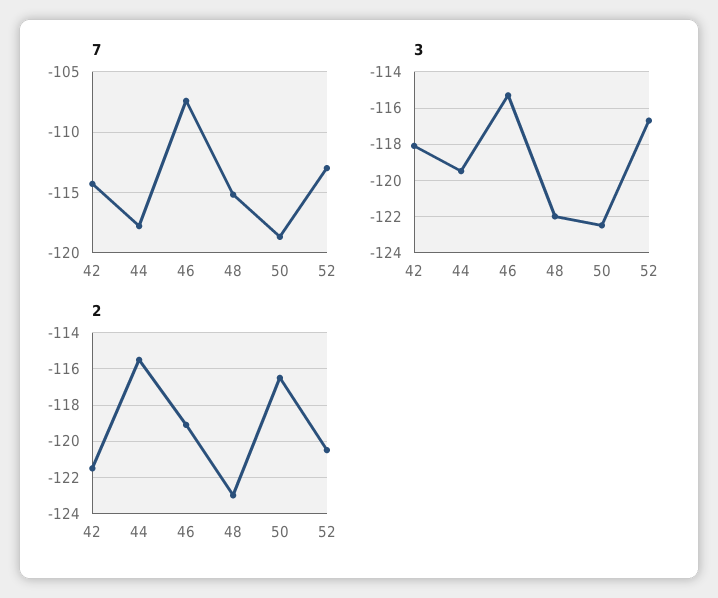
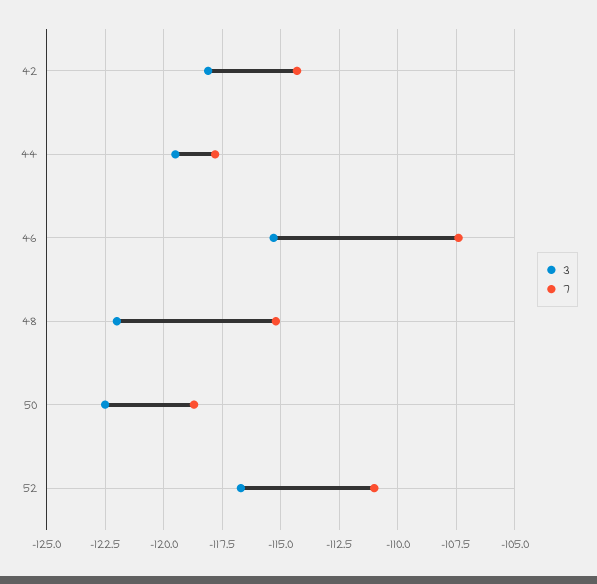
7, 52: -113 -> -111
2, 42: -121.5 -> none
2, 44: -115.5 -> none
2, 46: -119 -> none
2, 48: -123 -> none
2, 50: -116.5 -> none
2, 52: -120.5 -> none

